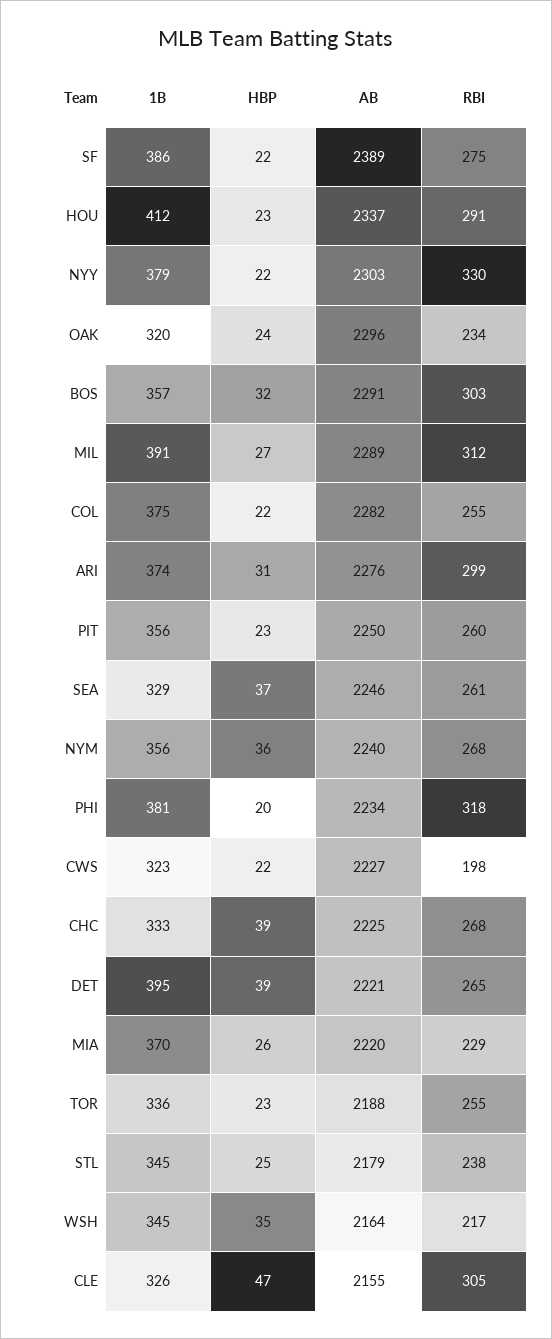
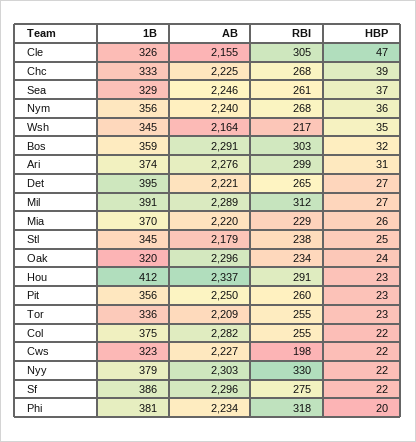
AB, SF: 2389 -> 2296
1B, BOS: 357 -> 359
HBP, DET: 39 -> 27
AB, TOR: 2188 -> 2209

